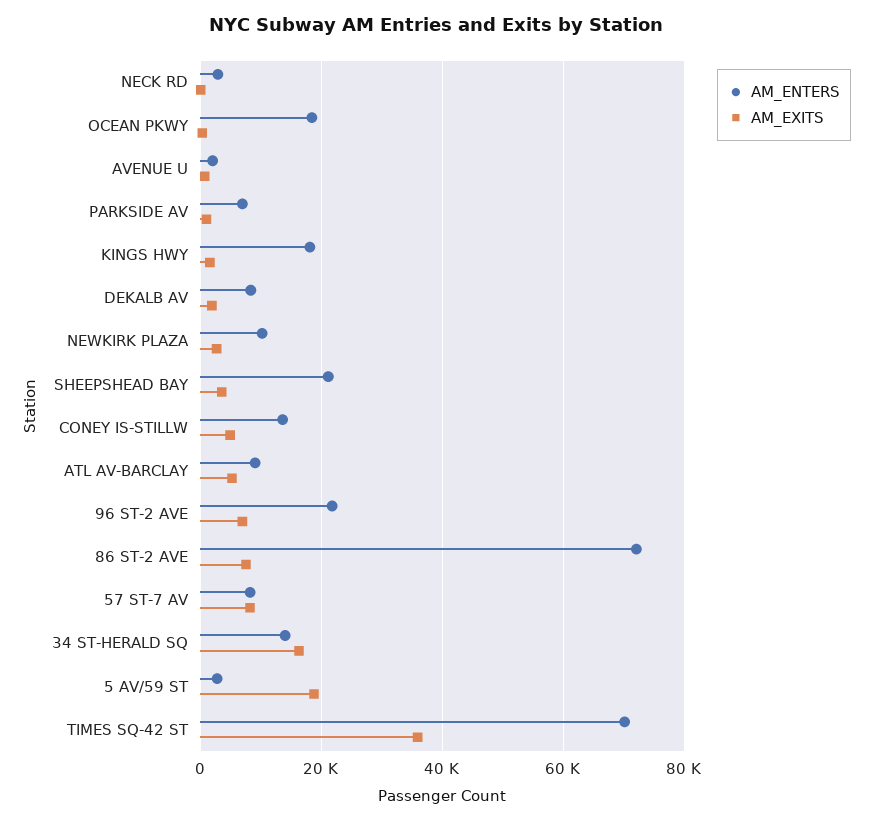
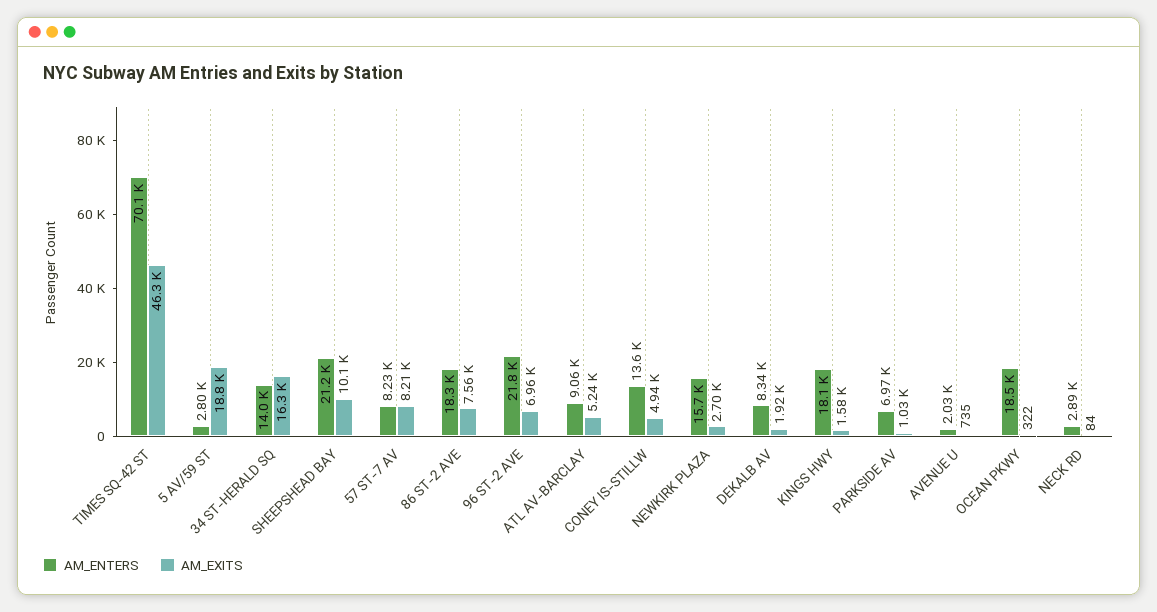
AM_ENTERS, NEWKIRK PLAZA: 10000 -> 15700
AM_EXITS, SHEEPSHEAD BAY: 4000 -> 10100
AM_ENTERS, 86 ST-2 AVE: 72000 -> 18300
AM_EXITS, TIMES SQ-42 ST: 36000 -> 46300

